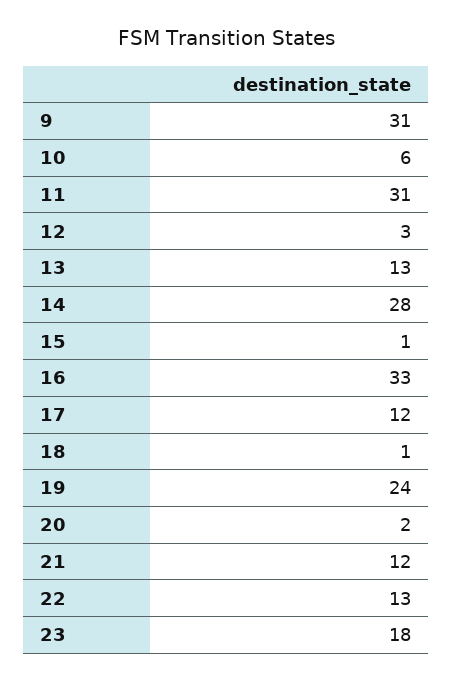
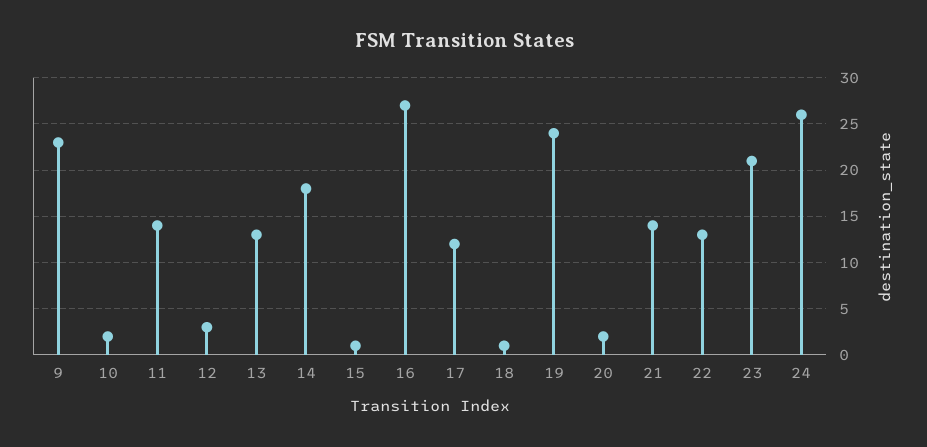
9: 31 -> 23
10: 6 -> 2
11: 31 -> 14
14: 28 -> 18
16: 33 -> 27
21: 12 -> 14
23: 18 -> 21
24: none -> 26

